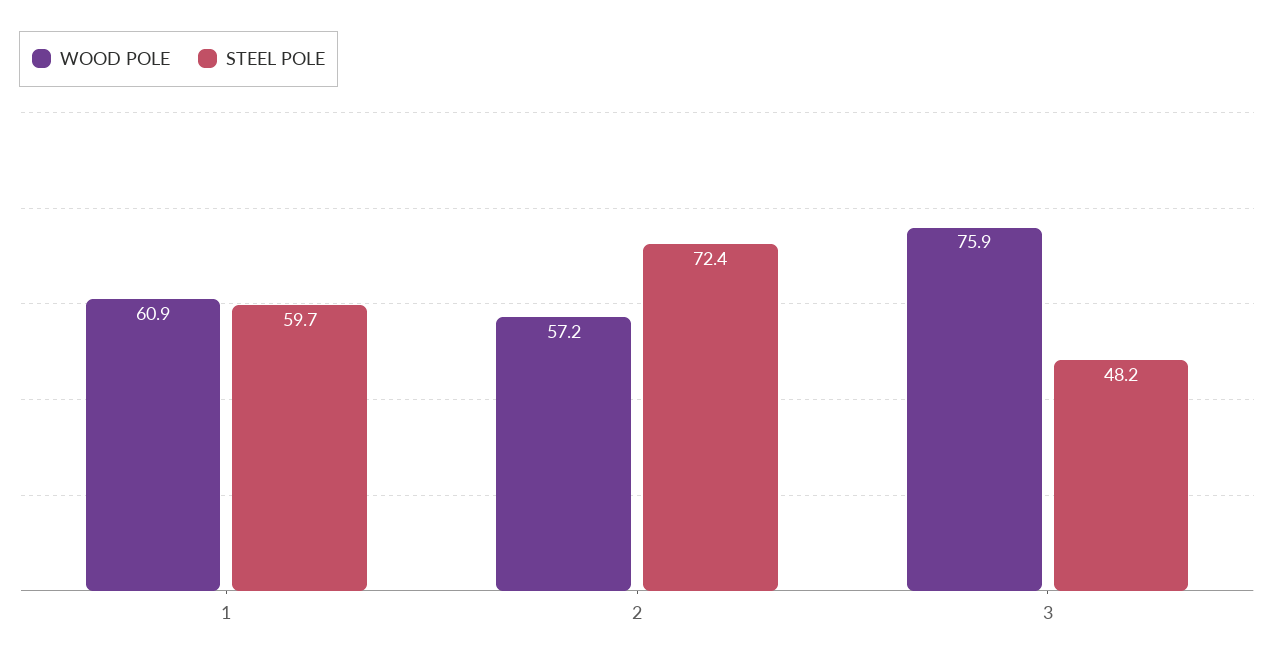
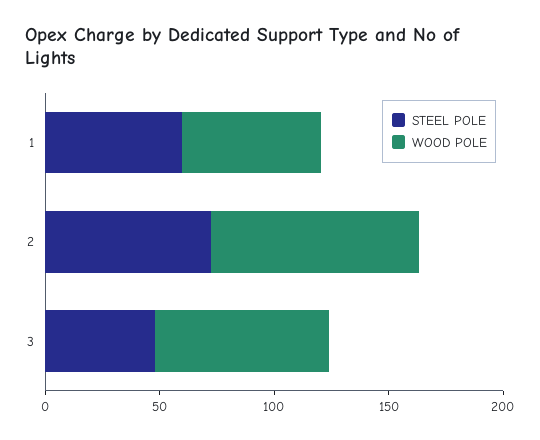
WOOD POLE, 2: 57.2 -> 90

